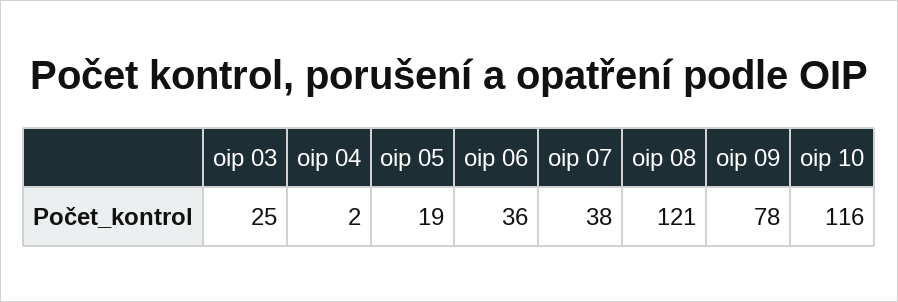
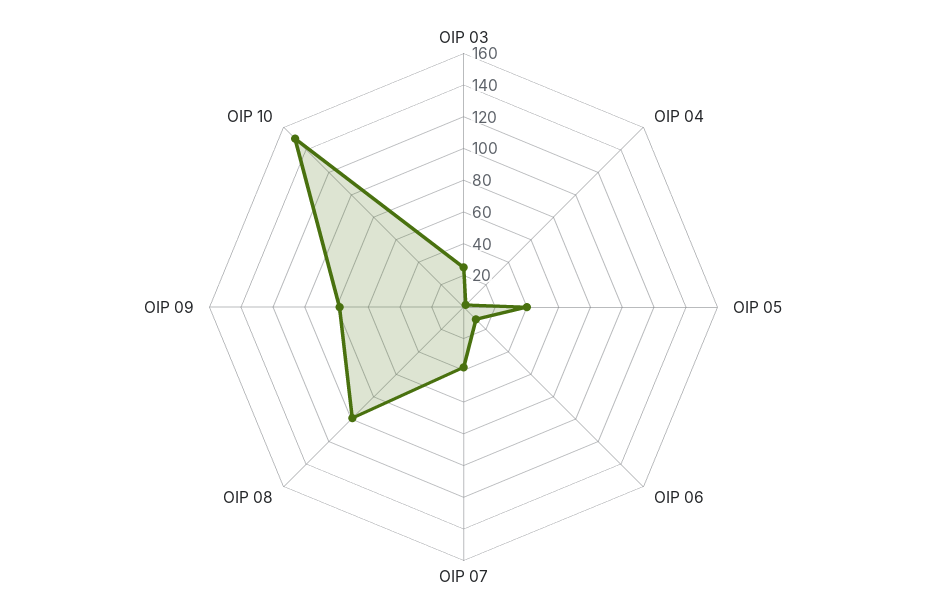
oip 05: 19 -> 40
oip 06: 36 -> 10
oip 08: 121 -> 100
oip 10: 116 -> 150

